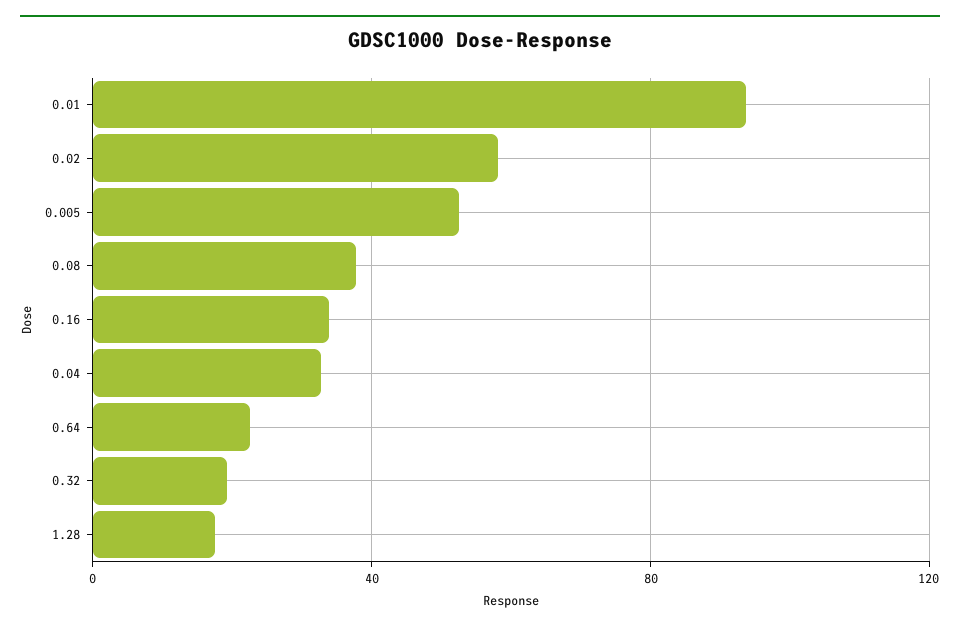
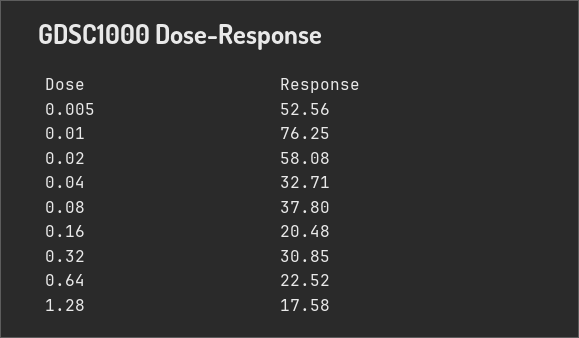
0.01: 95 -> 76.25
0.16: 35 -> 20.48
0.32: 20 -> 30.85

